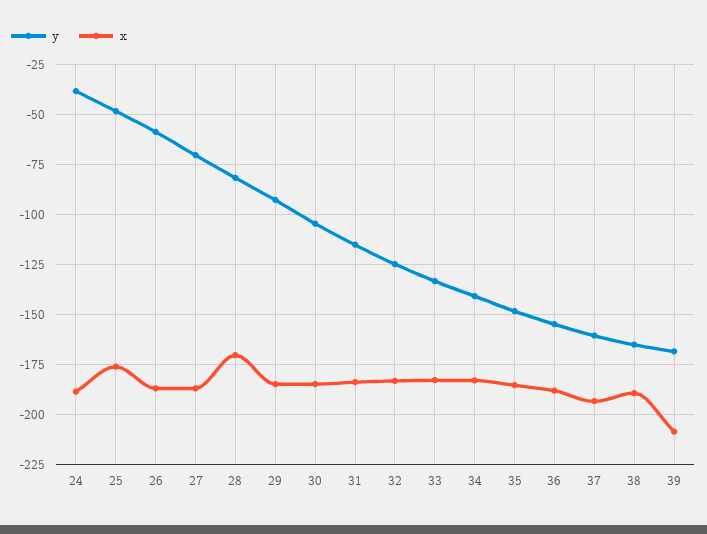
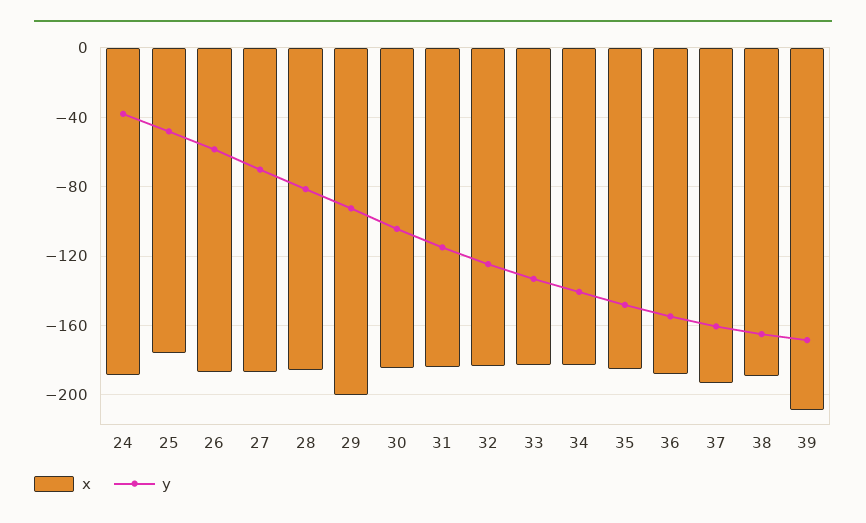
x, 28: -170 -> -185
x, 29: -185 -> -200

